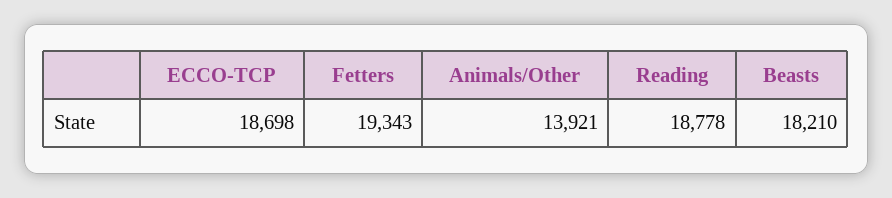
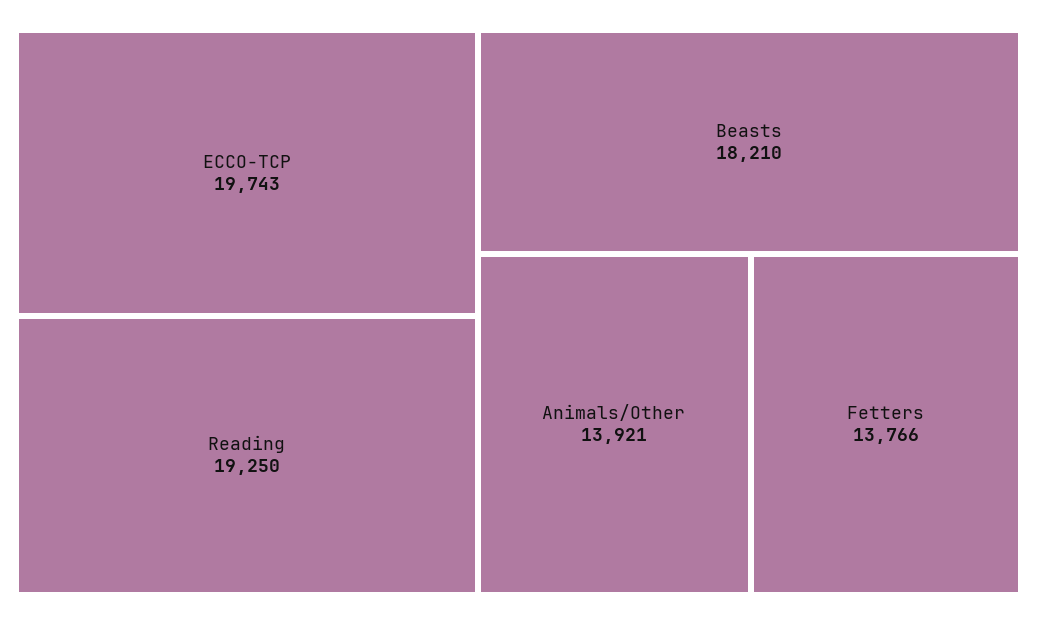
ECCO-TCP: 18698 -> 19743
Fetters: 19343 -> 13766
Reading: 18778 -> 19250

